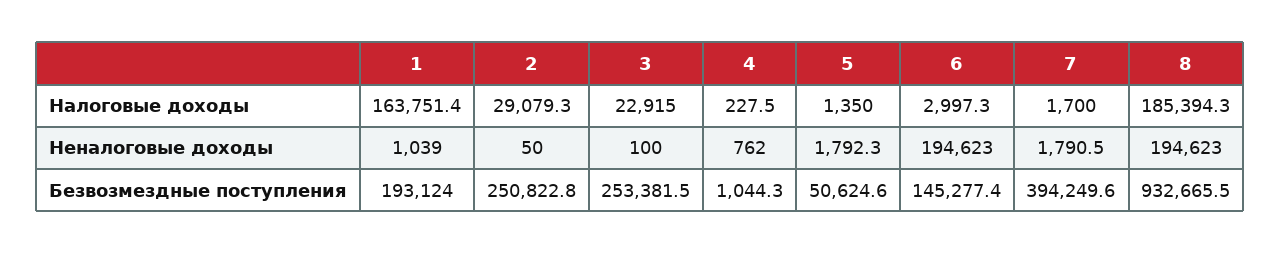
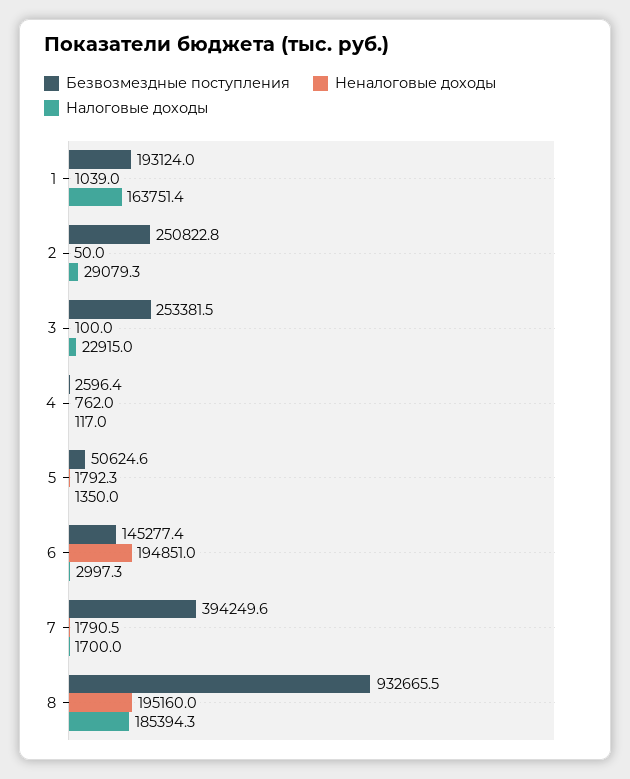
Налоговые доходы, 4: 227.5 -> 117
Неналоговые доходы, 6: 194623 -> 194851
Неналоговые доходы, 8: 194623 -> 195160
Безвозмездные поступления, 4: 1044.3 -> 2596.4

